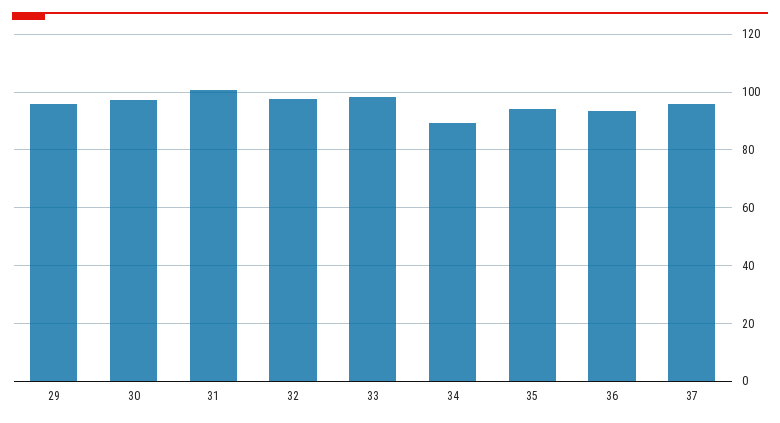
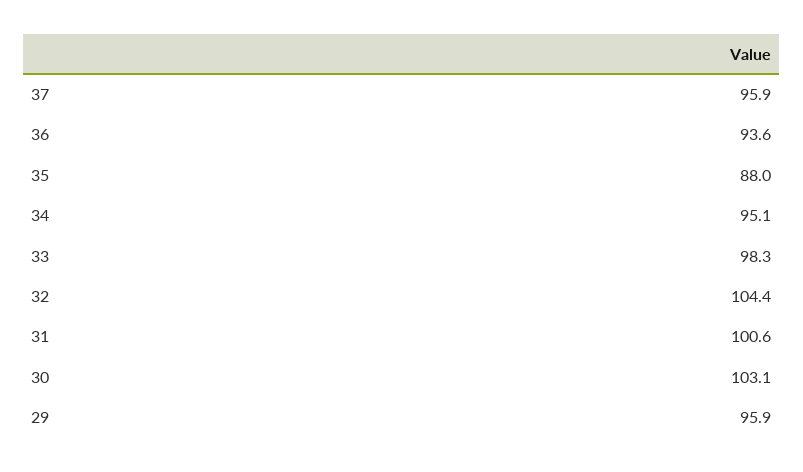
30: 97.5 -> 103.1
32: 97.5 -> 104.4
34: 90 -> 95.1
35: 95 -> 88

